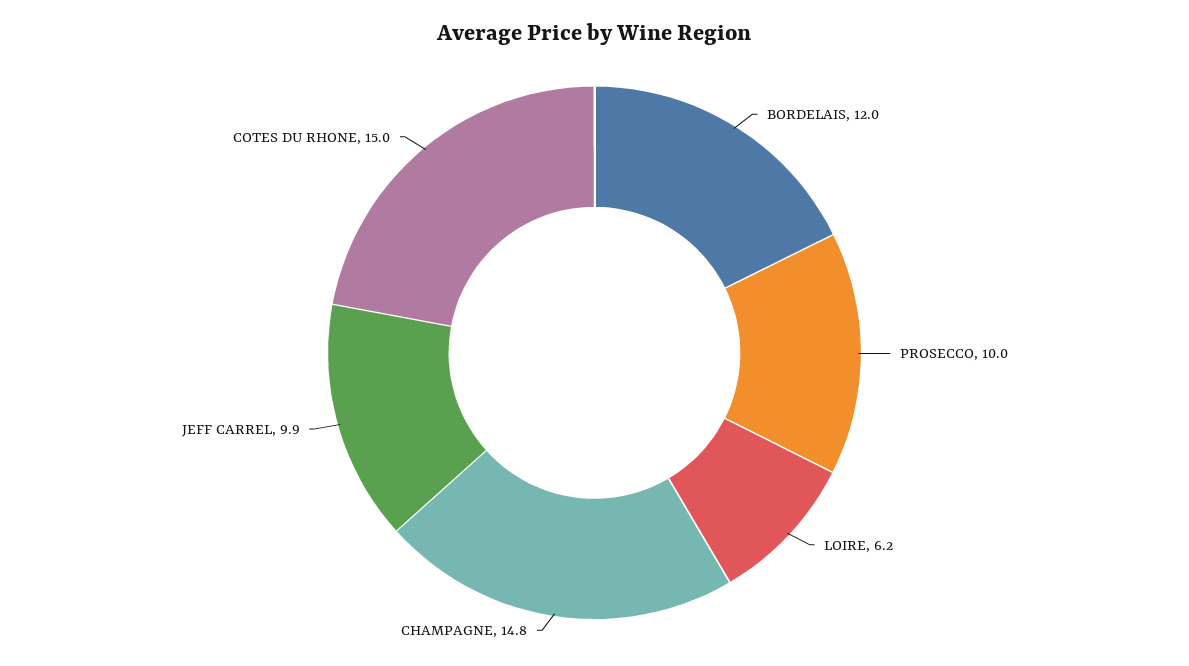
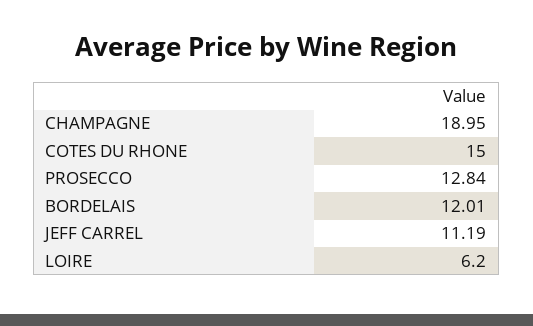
PROSECCO: 10 -> 12.84
CHAMPAGNE: 14.8 -> 18.95
JEFF CARREL: 9.9 -> 11.19

